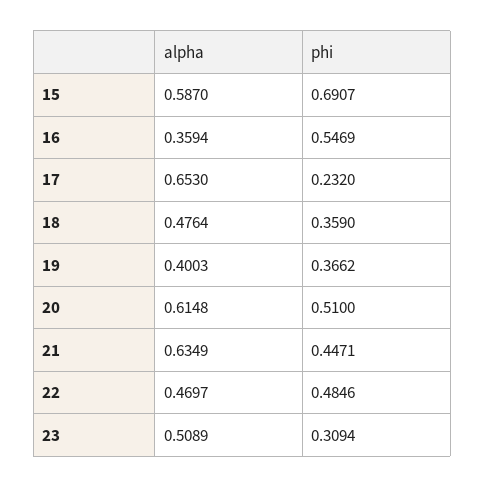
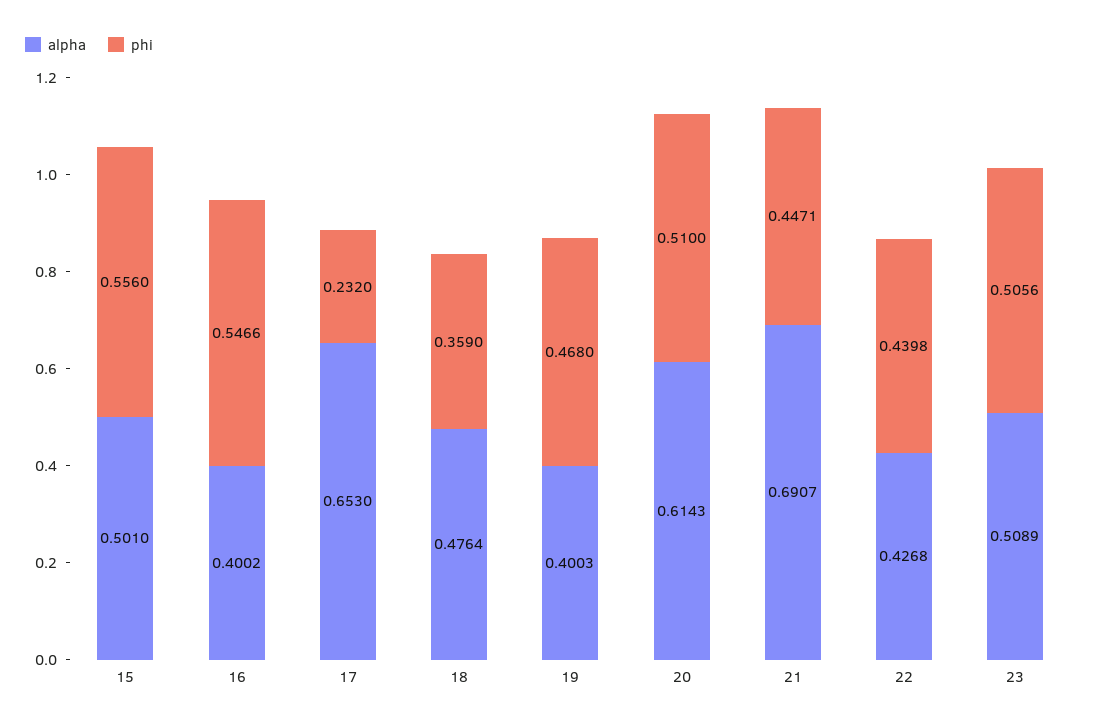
alpha, 15: 0.587 -> 0.501
phi, 15: 0.6907 -> 0.556
alpha, 16: 0.3594 -> 0.4002
phi, 16: 0.5469 -> 0.5466
phi, 19: 0.3662 -> 0.468
alpha, 20: 0.6148 -> 0.6143
alpha, 21: 0.6349 -> 0.6907
alpha, 22: 0.4697 -> 0.4268
phi, 22: 0.4846 -> 0.4398
phi, 23: 0.3094 -> 0.5056

